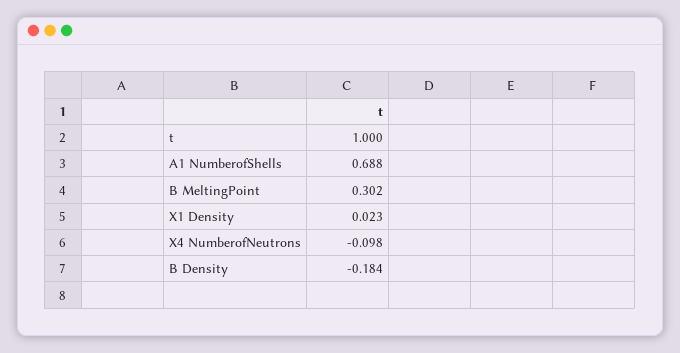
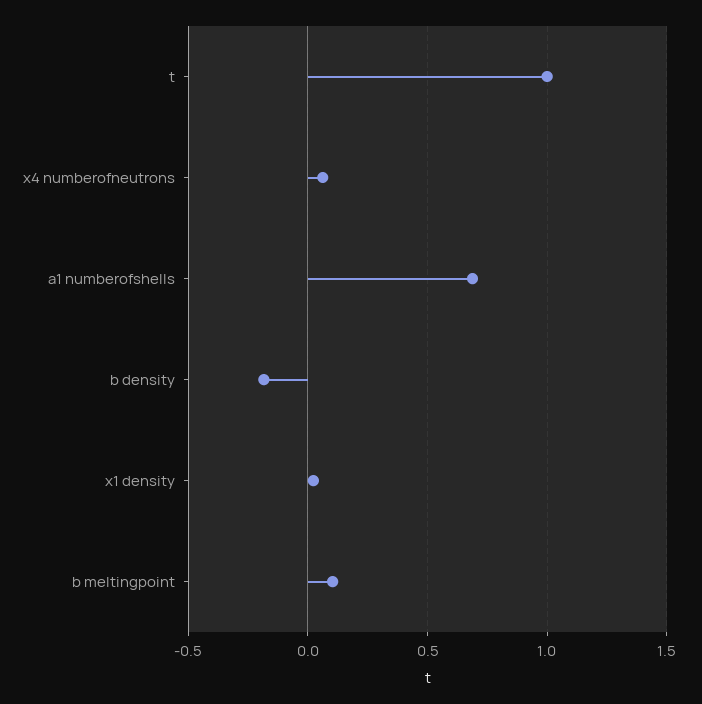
B MeltingPoint: 0.302 -> 0.1
X4 NumberofNeutrons: -0.098 -> 0.05

